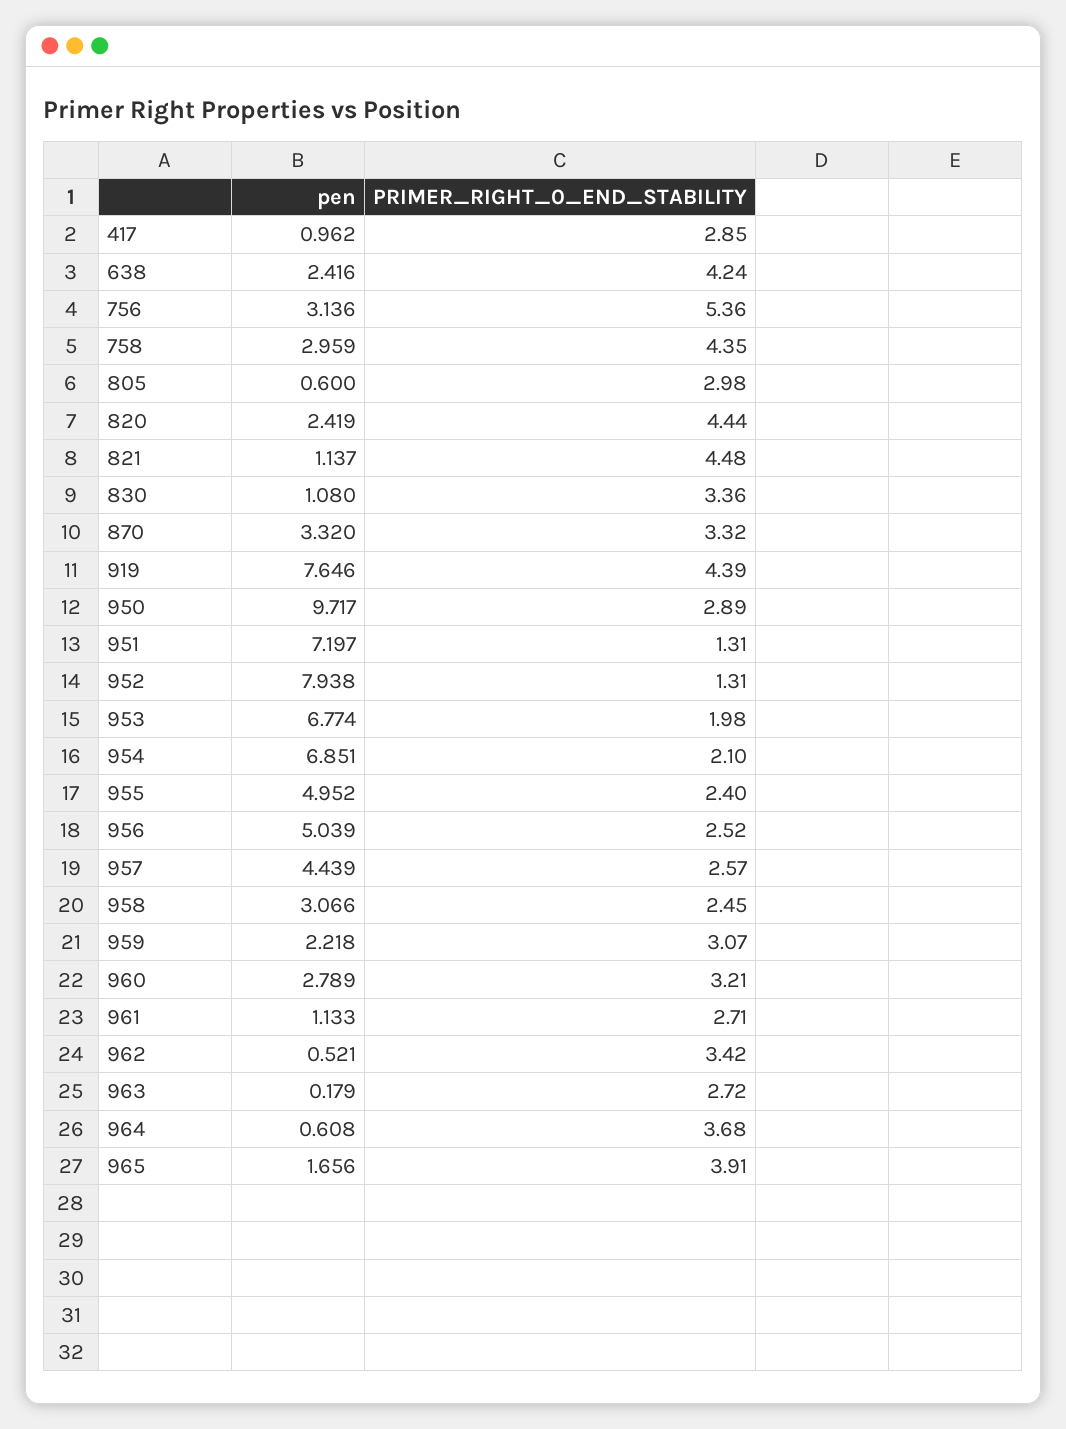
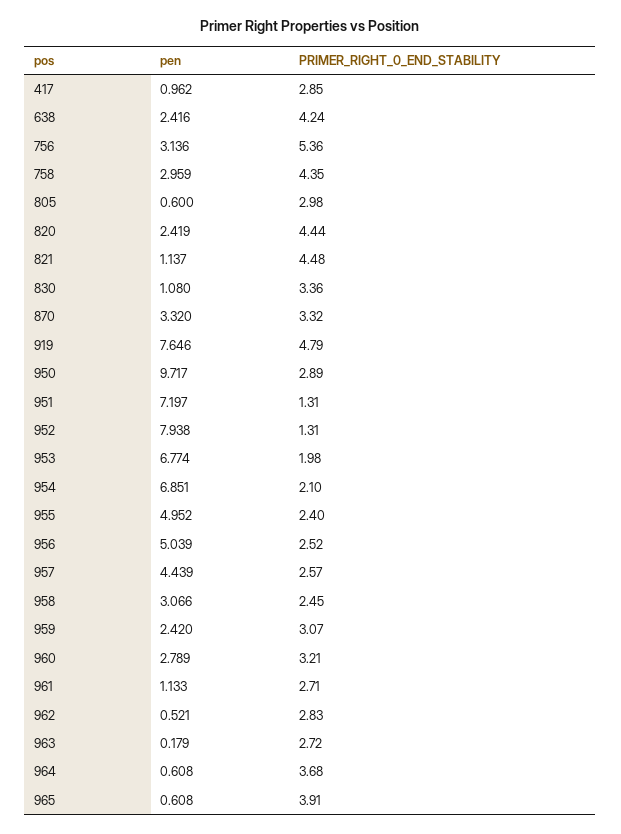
PRIMER_RIGHT_0_END_STABILITY, 919: 4.39 -> 4.79
pen, 959: 2.218 -> 2.42
PRIMER_RIGHT_0_END_STABILITY, 962: 3.42 -> 2.83
pen, 965: 1.656 -> 0.608

